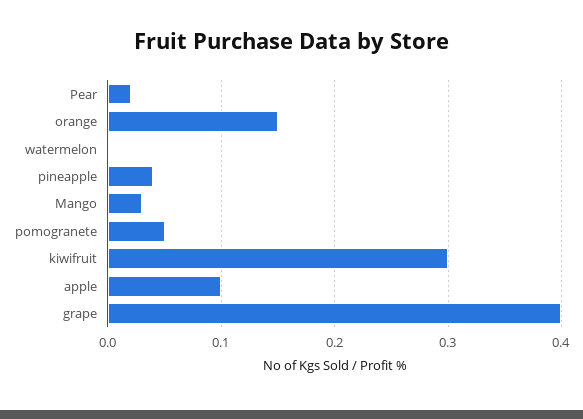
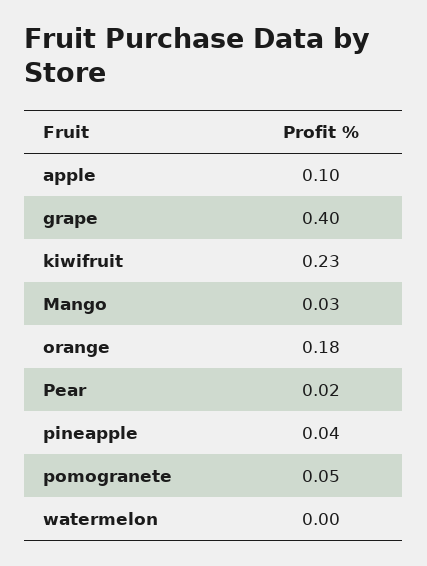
orange: 0.15 -> 0.18
kiwifruit: 0.3 -> 0.23

